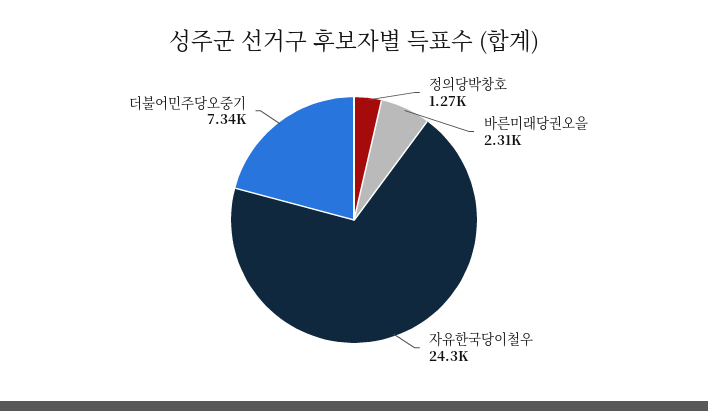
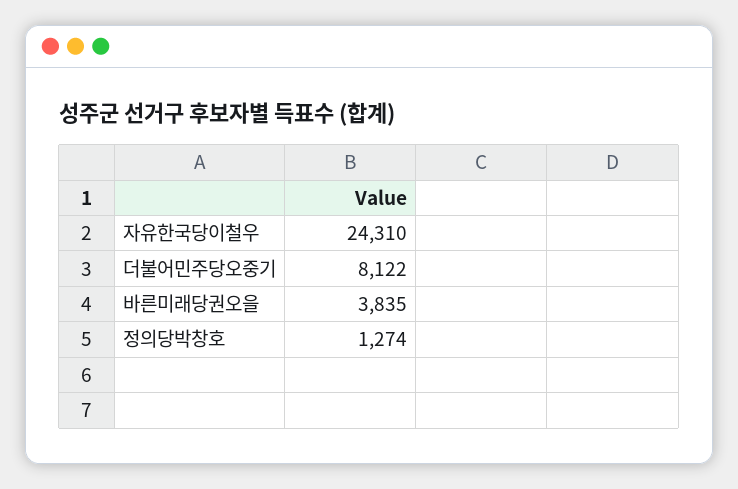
바른미래당권오을: 2310 -> 3835
더불어민주당오중기: 7340 -> 8122

